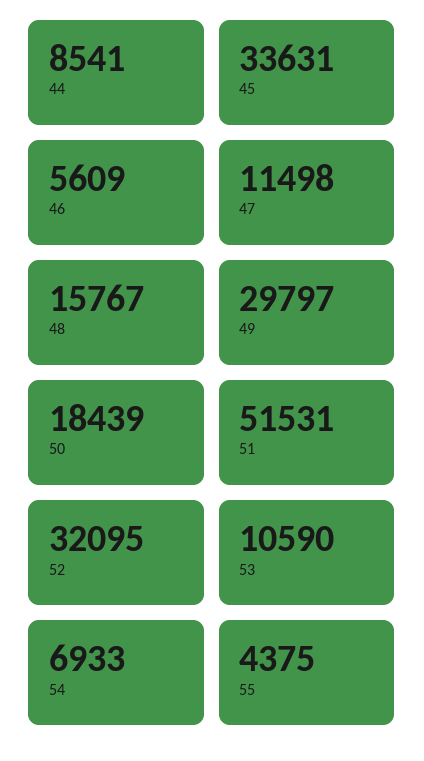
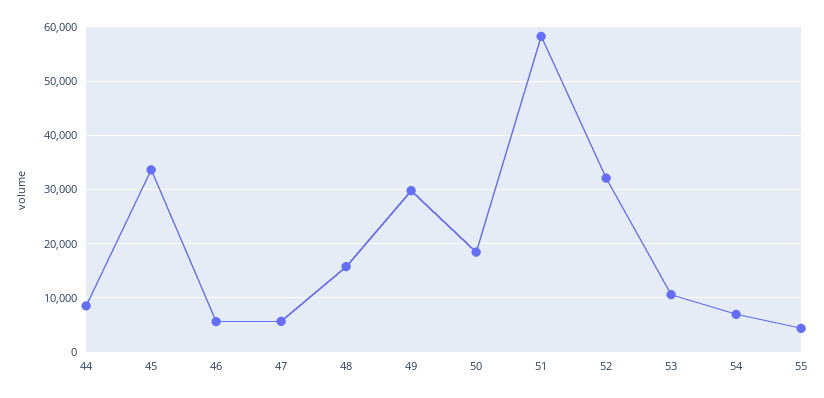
47: 11498 -> 6000
51: 51531 -> 58000

